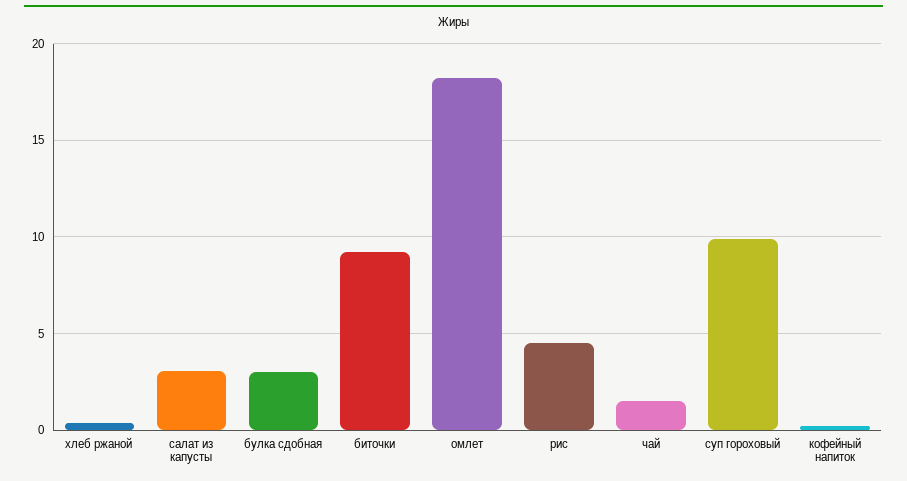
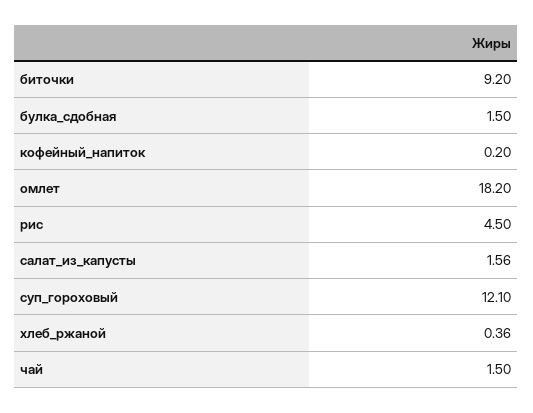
салат из капусты: 3 -> 1.56
булка сдобная: 3 -> 1.5
суп гороховый: 10 -> 12.1

